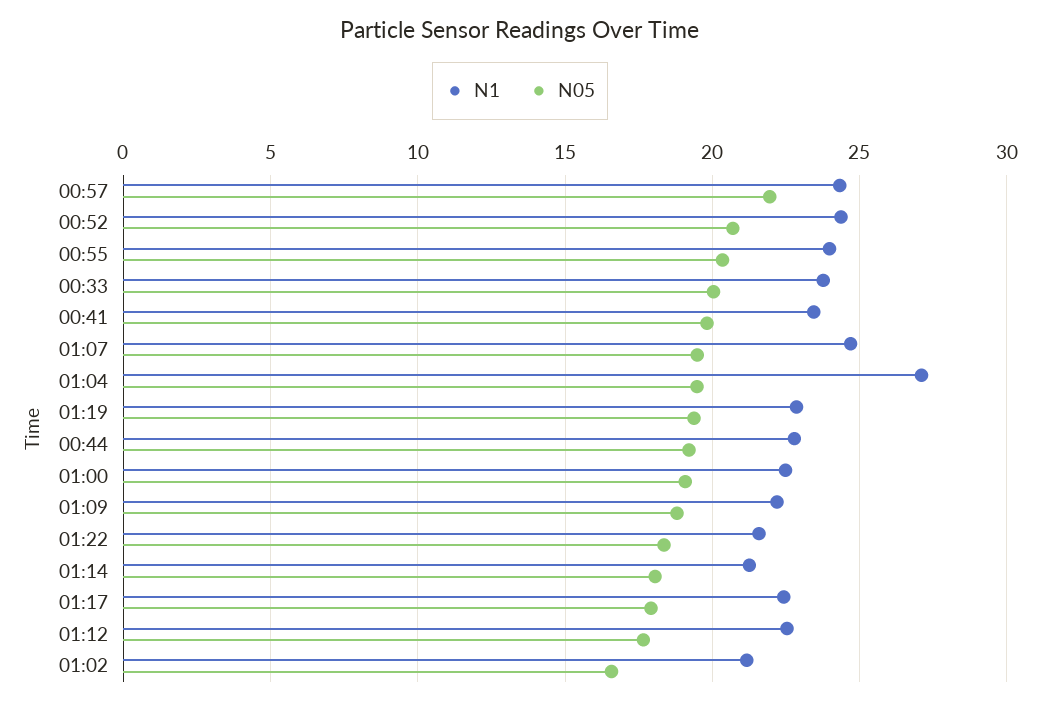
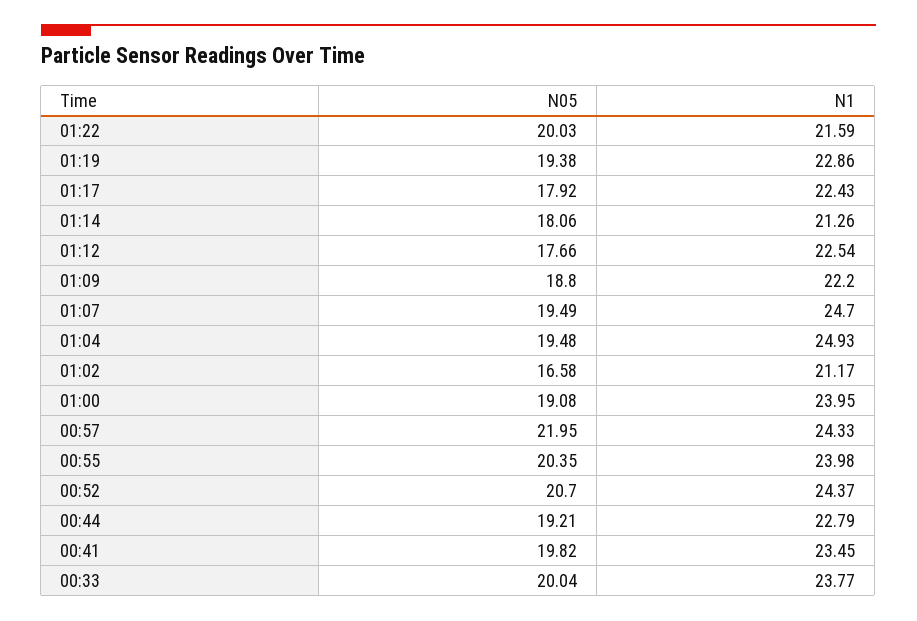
N1, 01:04: 27 -> 24.93
N1, 01:00: 22.5 -> 23.95
N05, 01:22: 18.5 -> 20.03

